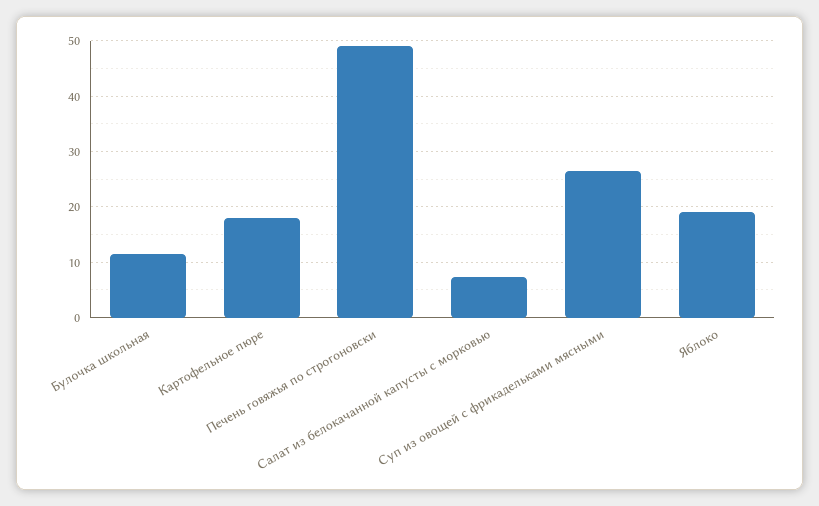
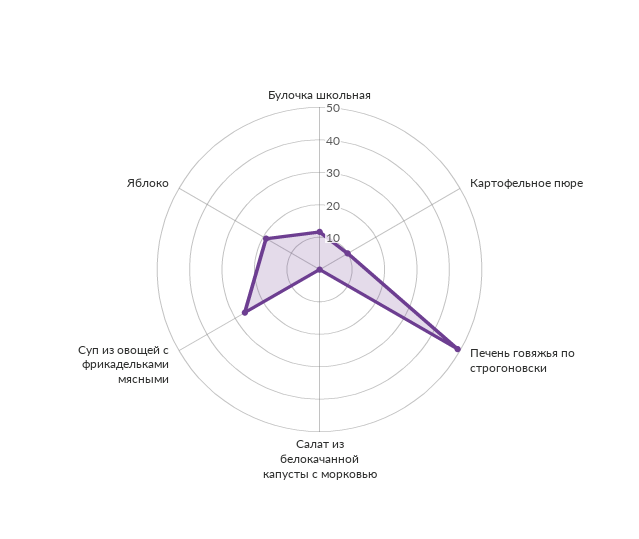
Картофельное пюре: 18 -> 10
Салат из белокачанной капусты с морковью: 8 -> 0

